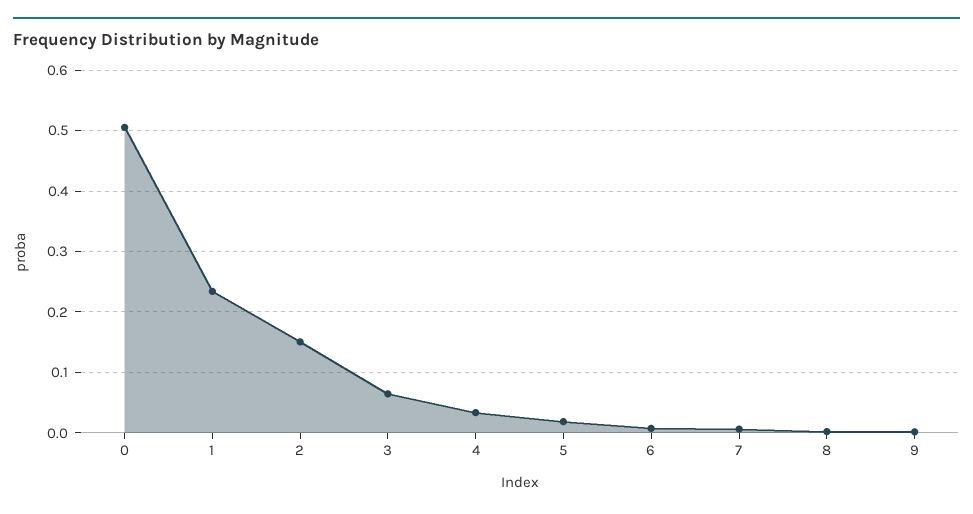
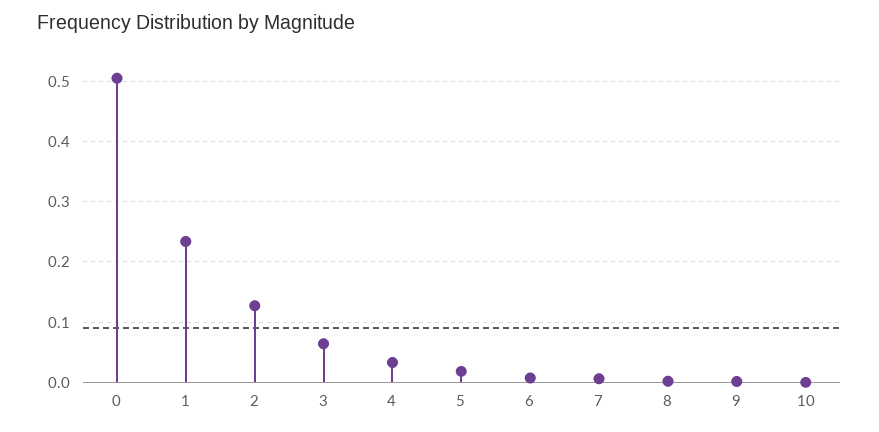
2: 0.15 -> 0.13
10: none -> 0

